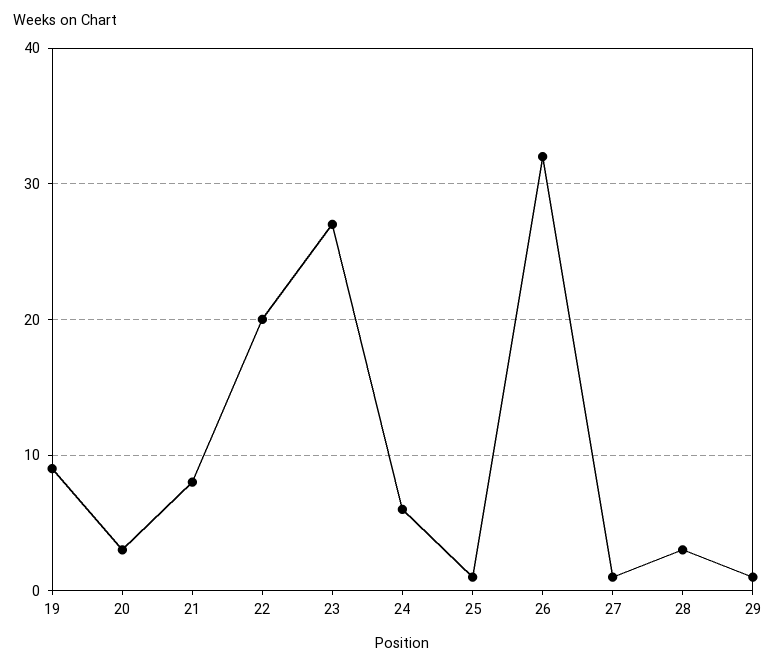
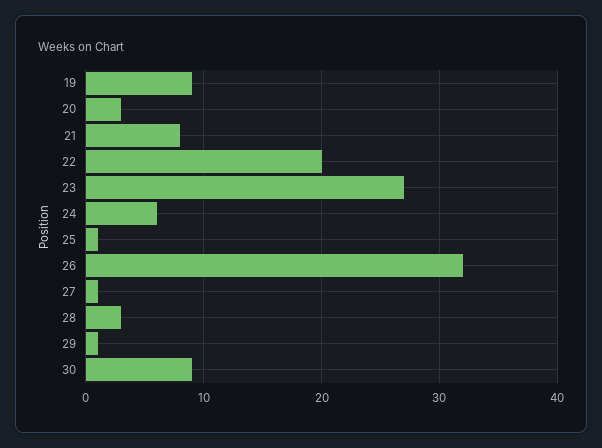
30: none -> 9

